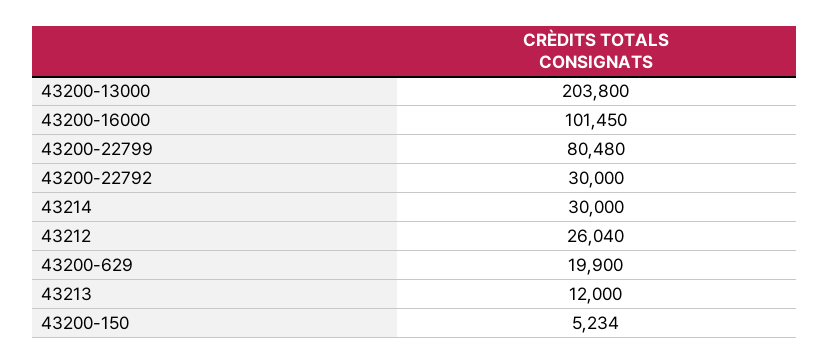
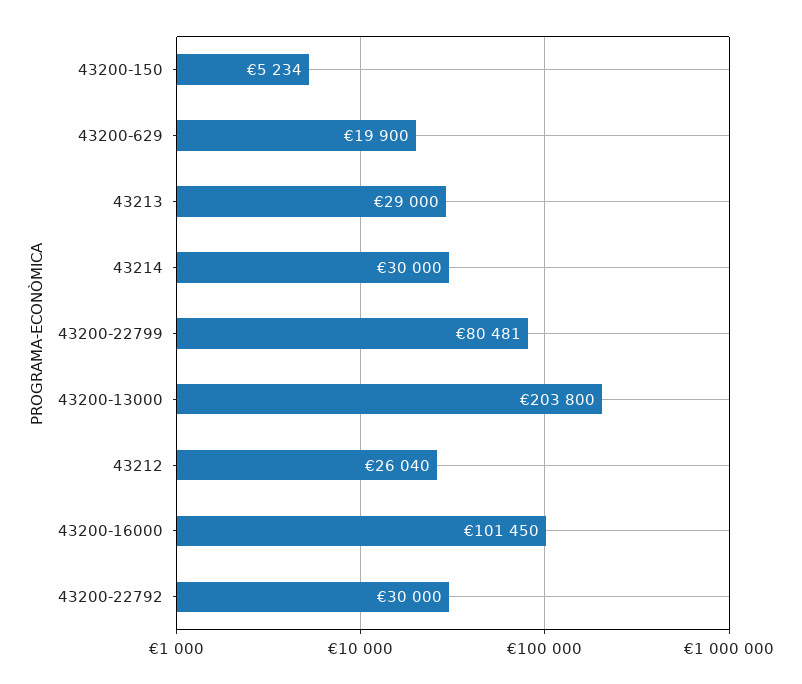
43200-22799: 80480 -> 80481
43213: 12000 -> 29000

